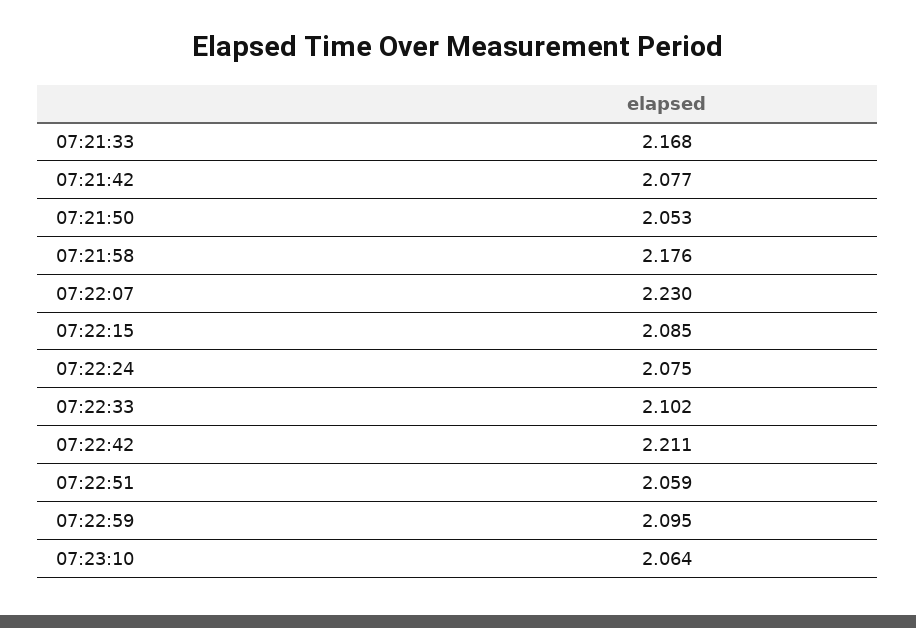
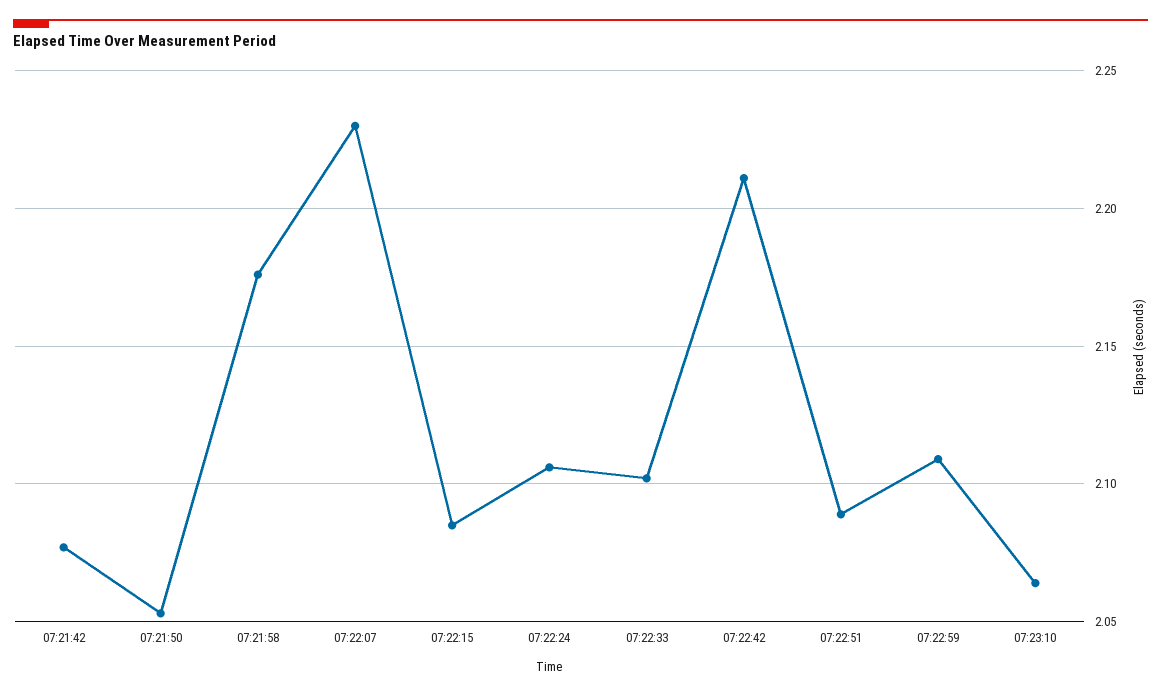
07:21:33: 2.168 -> none
07:22:24: 2.075 -> 2.105
07:22:51: 2.059 -> 2.09
07:22:59: 2.095 -> 2.11

